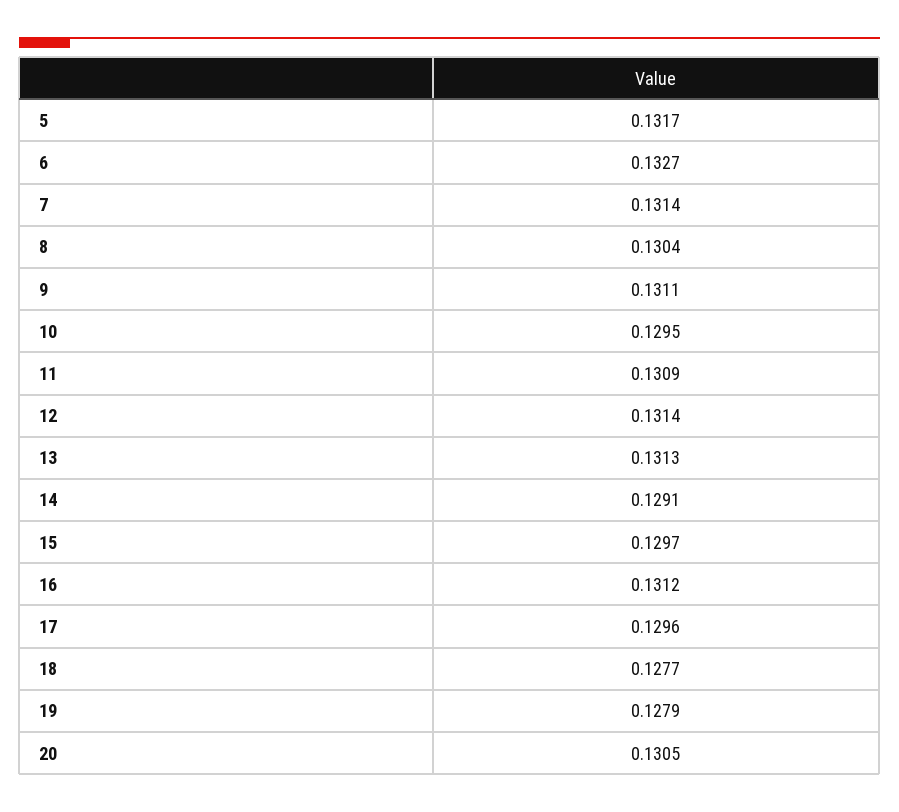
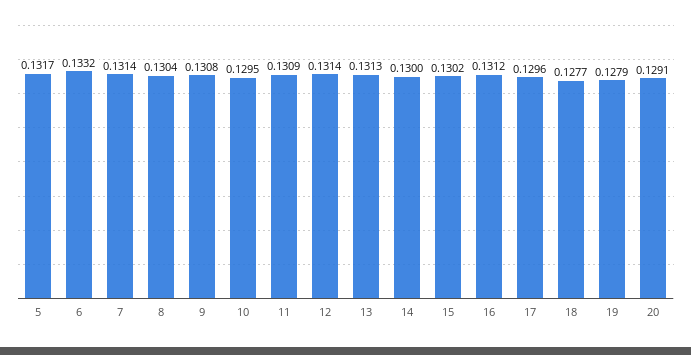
6: 0.1327 -> 0.1332
9: 0.1311 -> 0.1308
14: 0.1291 -> 0.13
15: 0.1297 -> 0.1302
20: 0.1305 -> 0.1291

